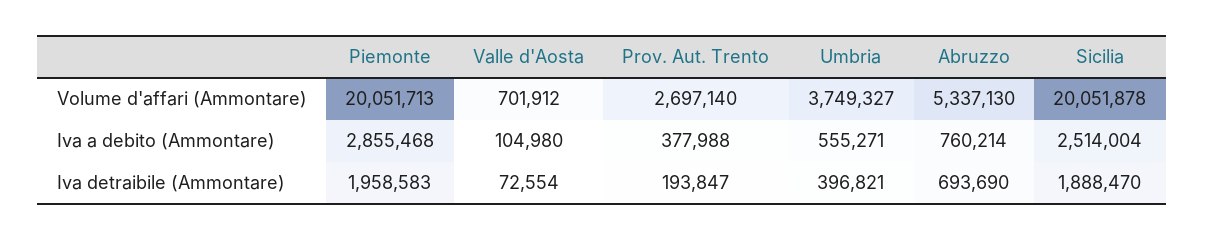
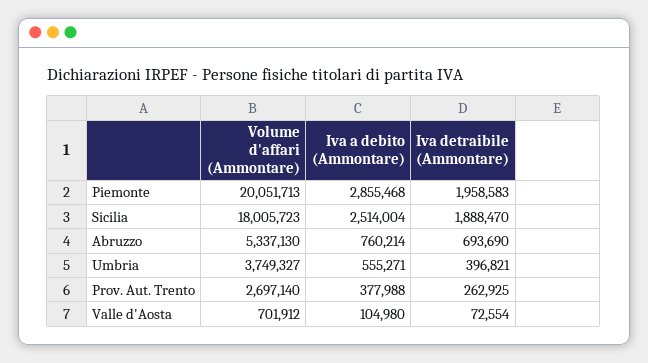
Sicilia, Volume d'affari (Ammontare): 20051878 -> 18005723
Prov. Aut. Trento, Iva detraibile (Ammontare): 193847 -> 262925

